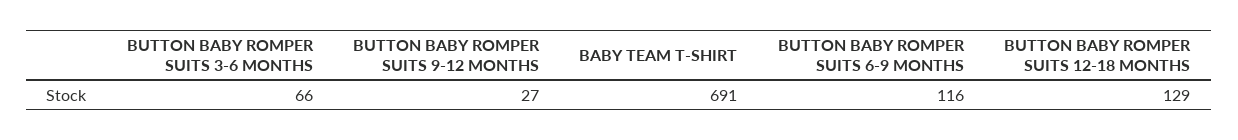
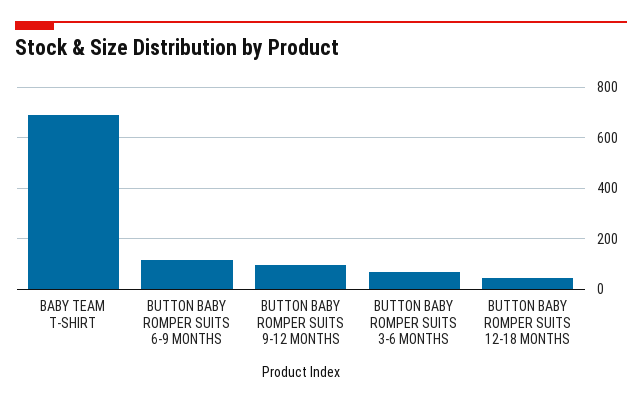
BUTTON BABY ROMPER SUITS 9-12 MONTHS: 27 -> 100
BUTTON BABY ROMPER SUITS 12-18 MONTHS: 129 -> 50

